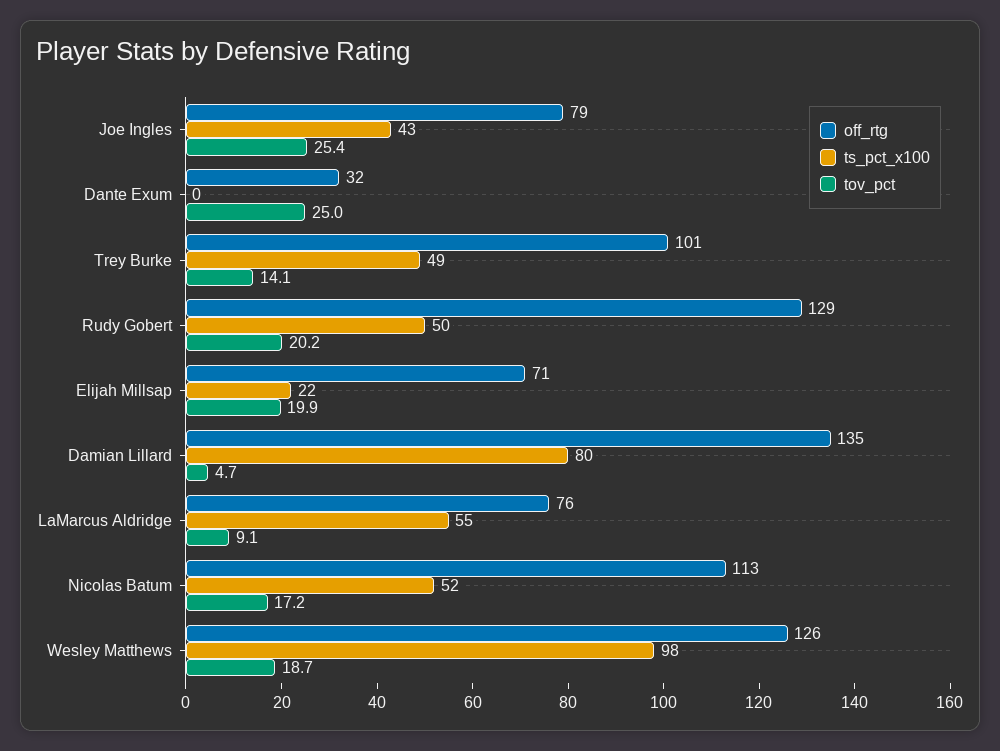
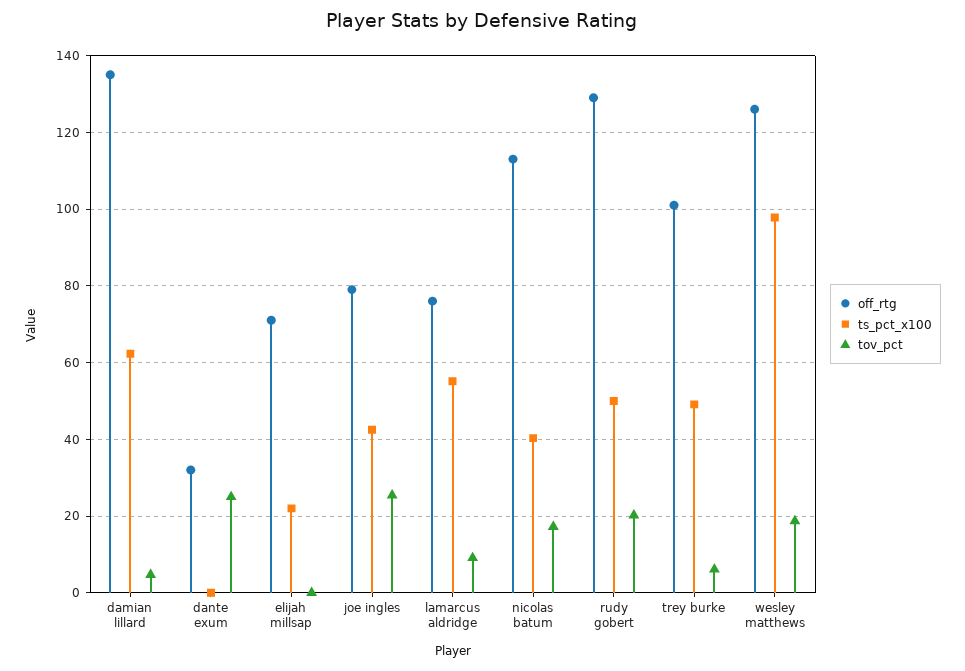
tov_pct, Trey Burke: 14.1 -> 6
tov_pct, Elijah Millsap: 19.9 -> 0
ts_pct_x100, Damian Lillard: 80 -> 62
ts_pct_x100, Nicolas Batum: 52 -> 40

